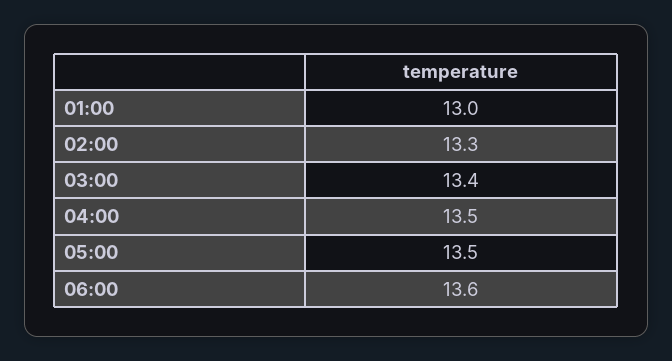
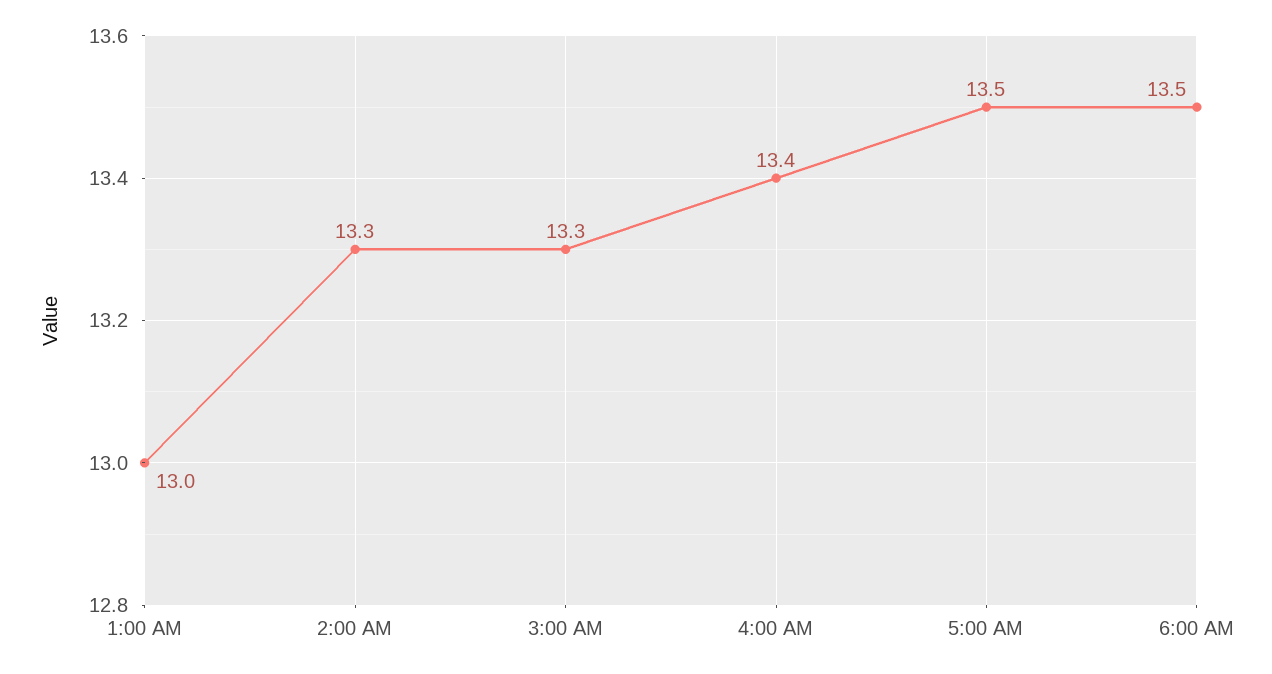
03:00: 13.4 -> 13.3
04:00: 13.5 -> 13.4
06:00: 13.6 -> 13.5

